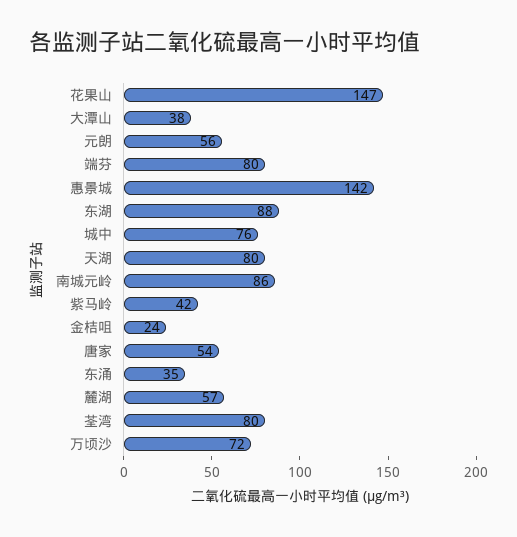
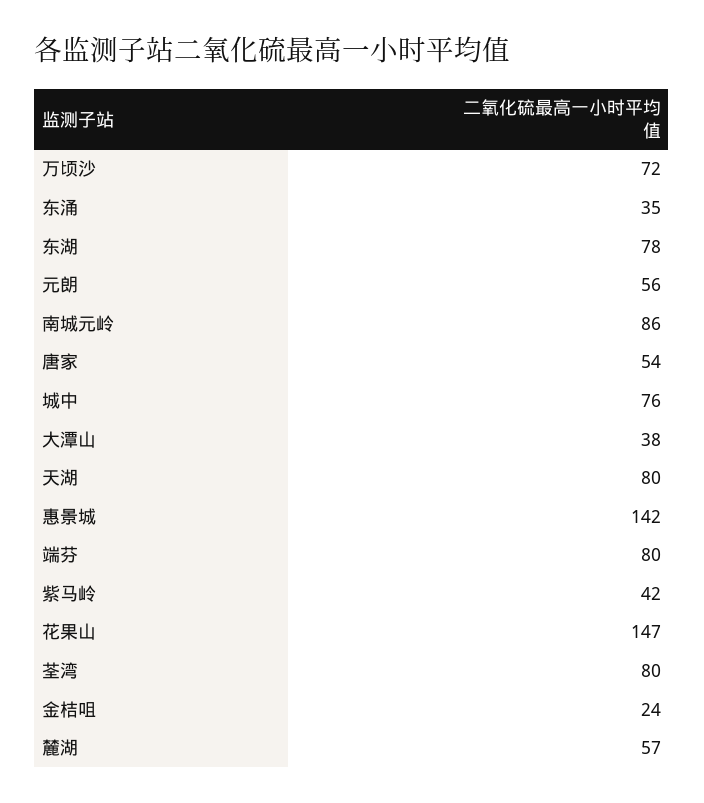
东湖: 88 -> 78

